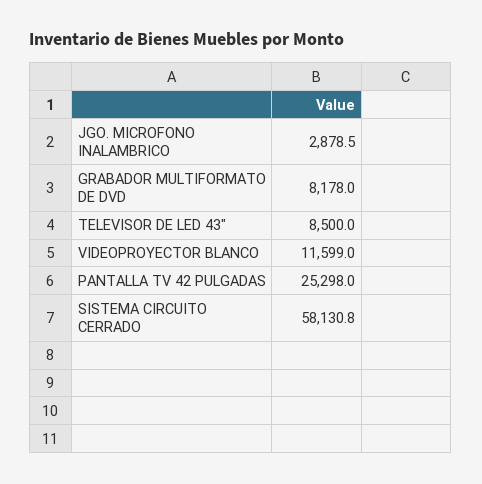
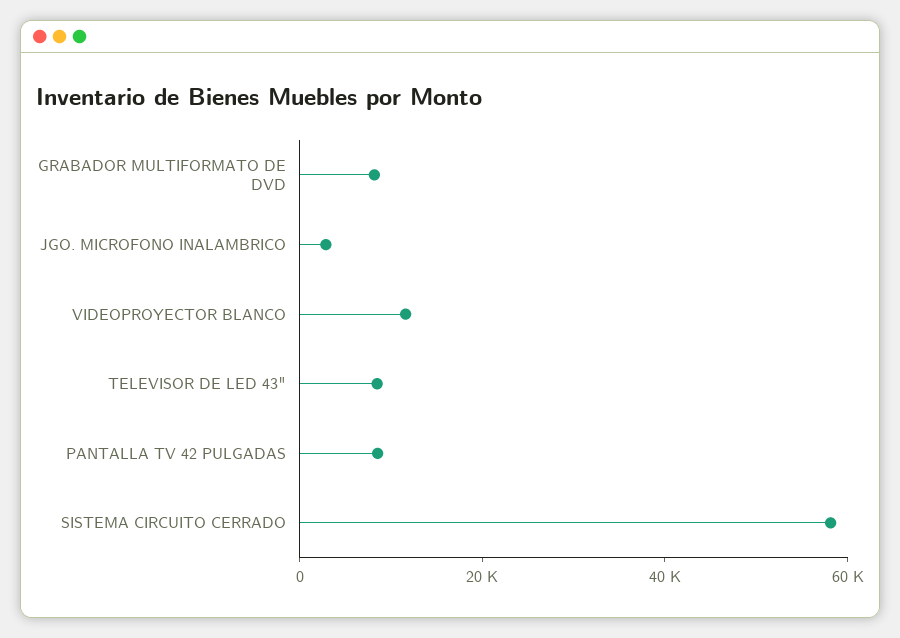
PANTALLA TV 42 PULGADAS: 25298 -> 10000

